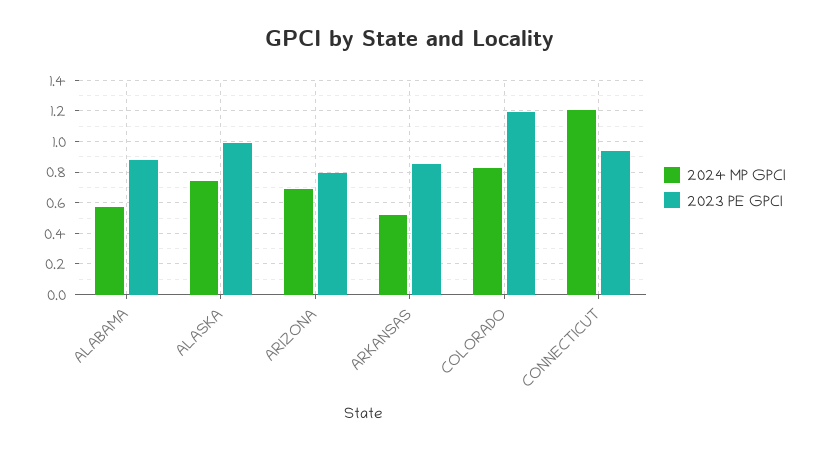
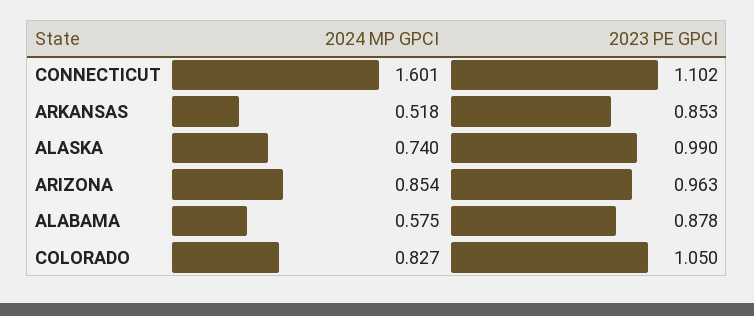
2024 MP GPCI, ARIZONA: 0.7 -> 0.854
2023 PE GPCI, ARIZONA: 0.8 -> 0.963
2023 PE GPCI, COLORADO: 1.2 -> 1.05
2024 MP GPCI, CONNECTICUT: 1.2 -> 1.601
2023 PE GPCI, CONNECTICUT: 0.95 -> 1.102

